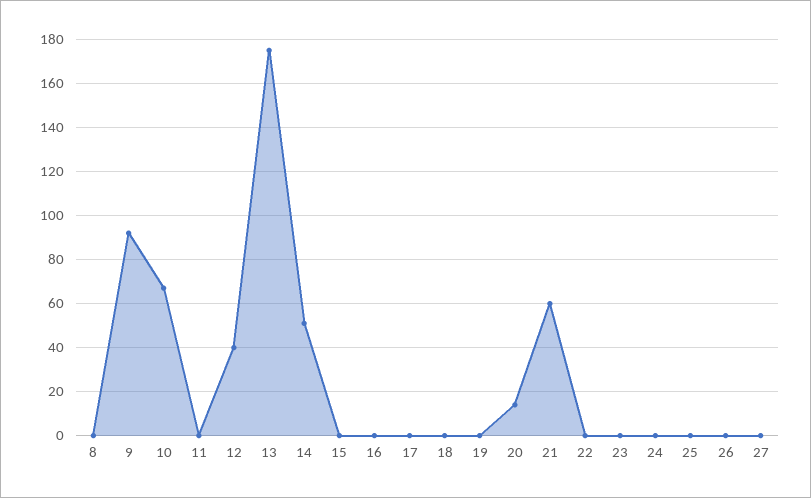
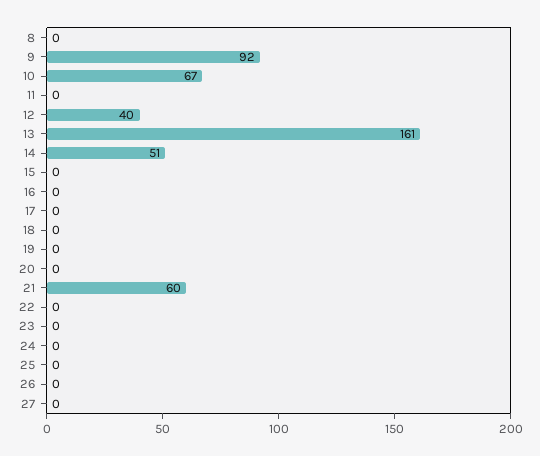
13: 175 -> 161
20: 15 -> 0

